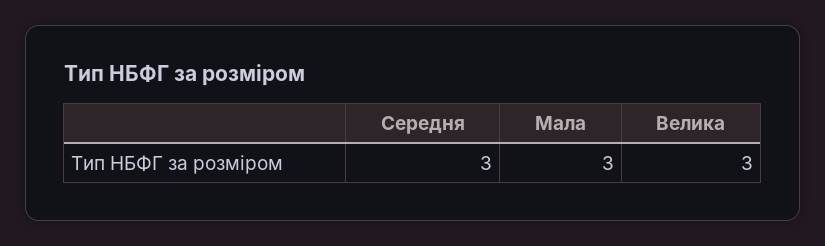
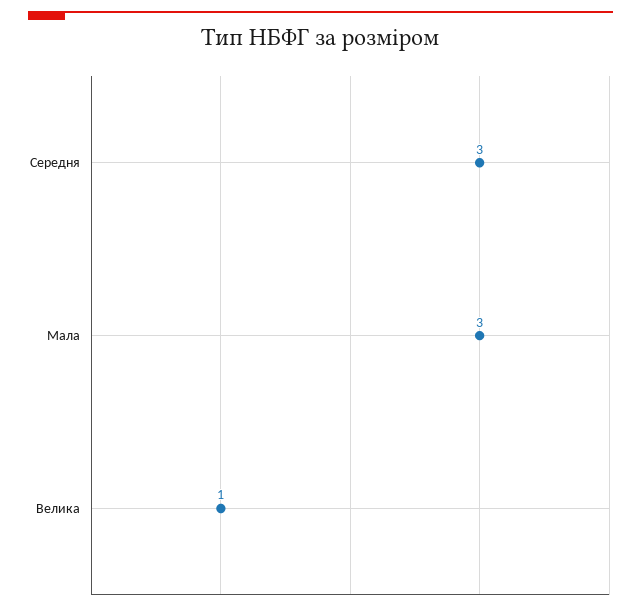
Велика: 3 -> 1

